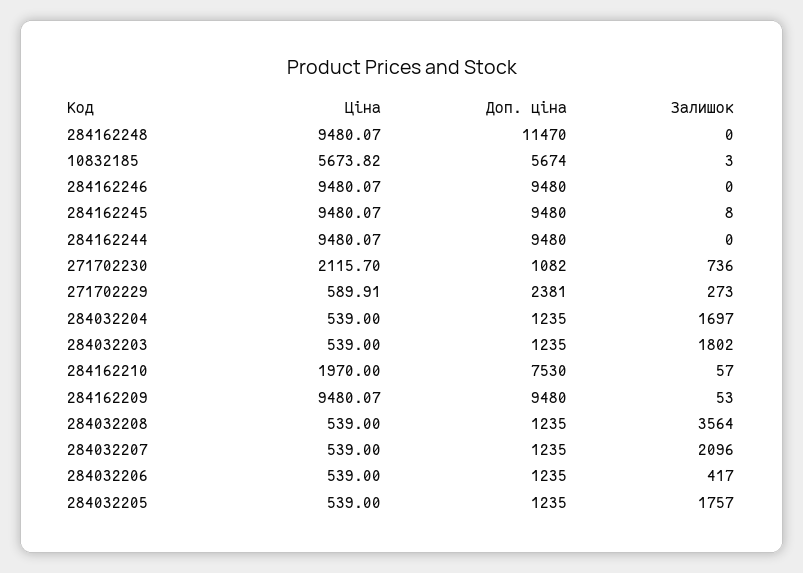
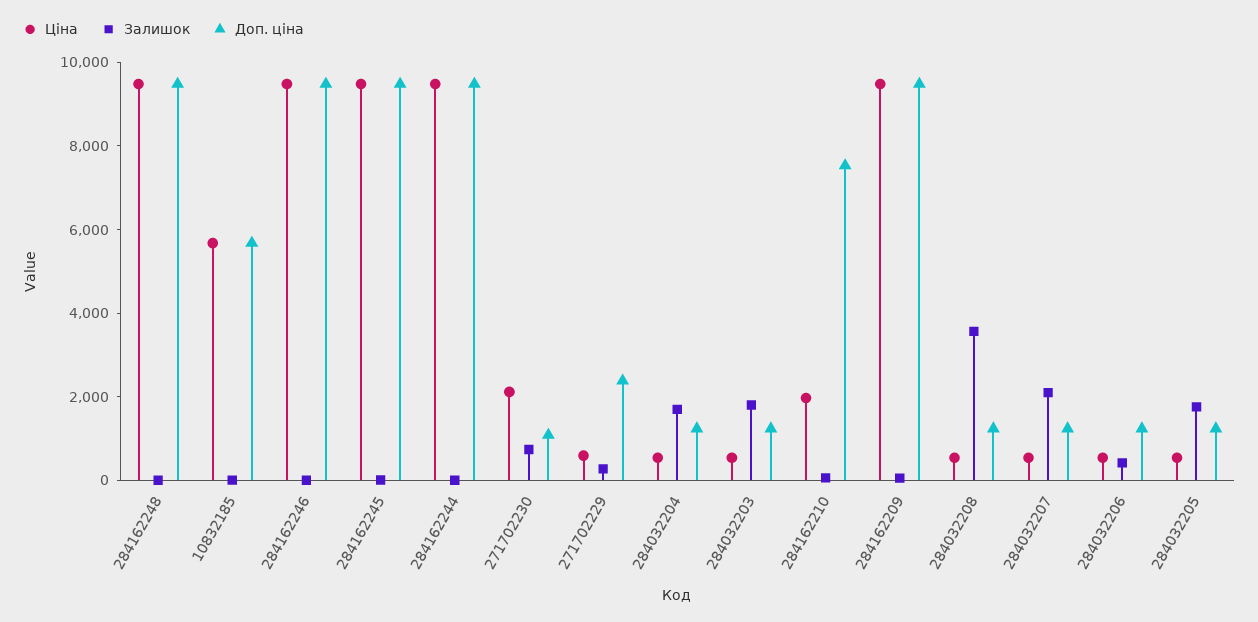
Доп. ціна, 284162248: 11470 -> 9500

